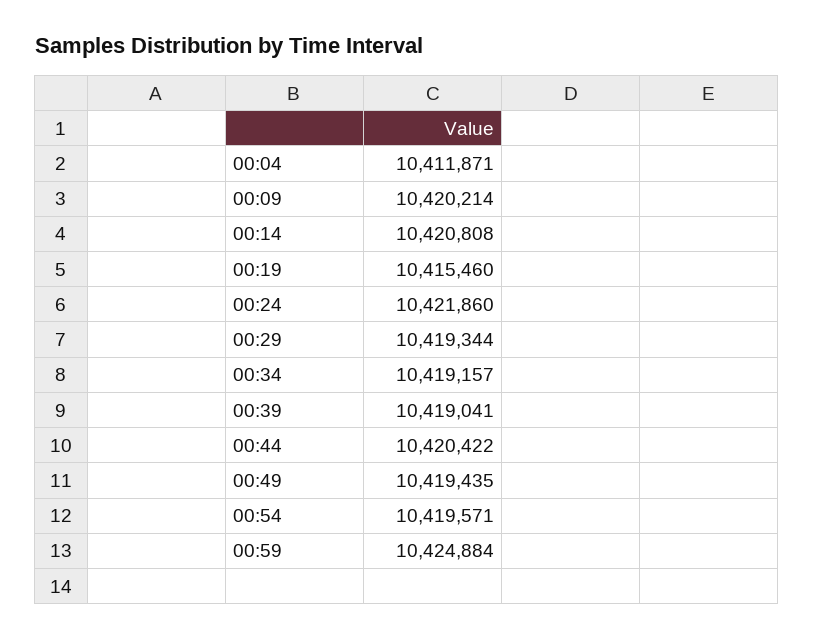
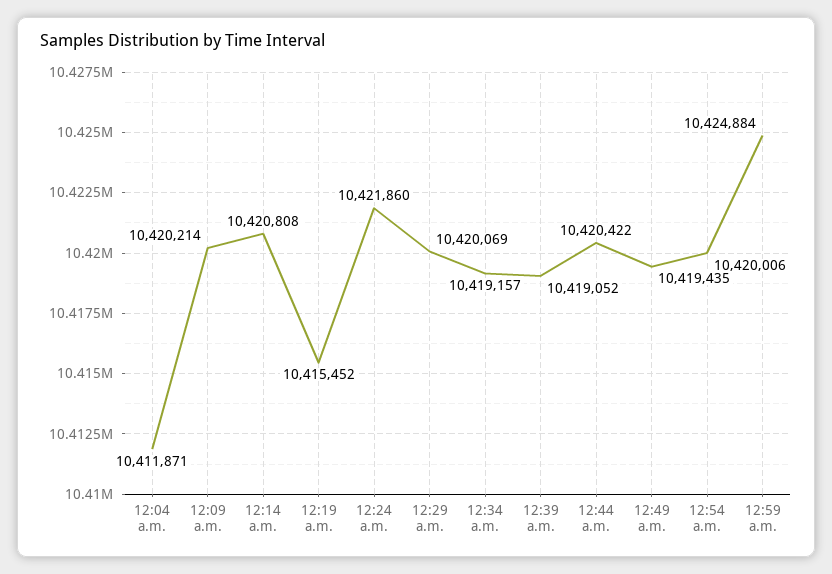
00:19: 10415460 -> 10415452
00:29: 10419344 -> 10420069
00:39: 10419041 -> 10419052
00:54: 10419571 -> 10420006

